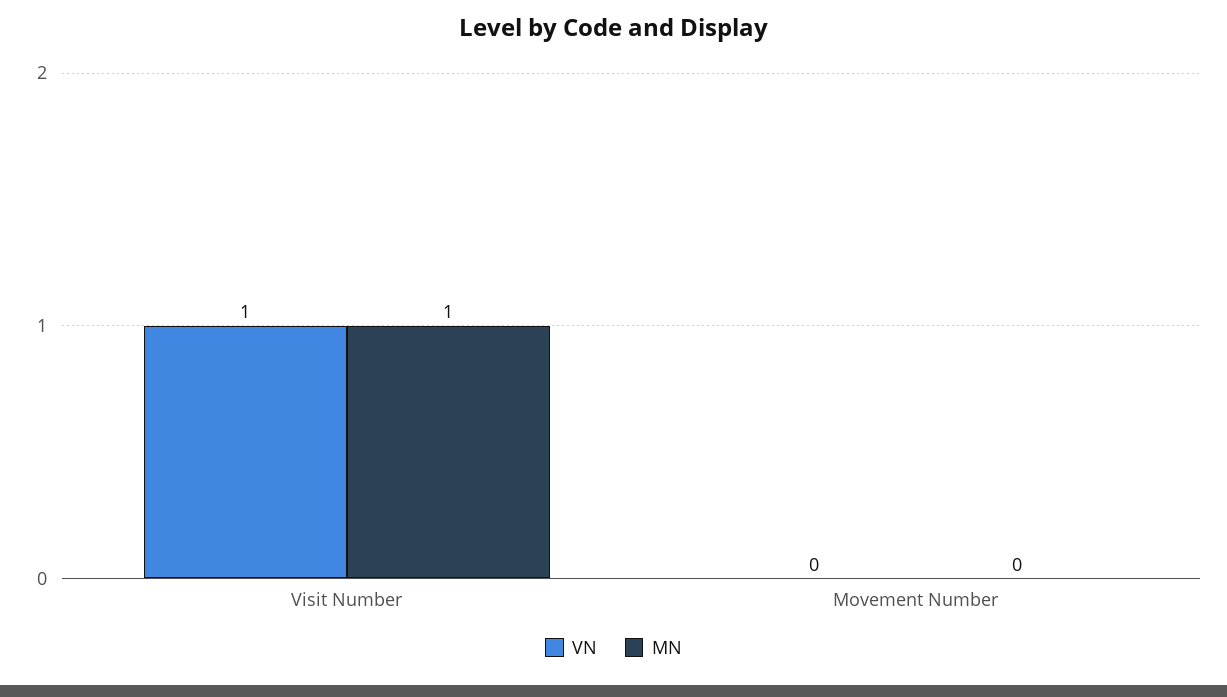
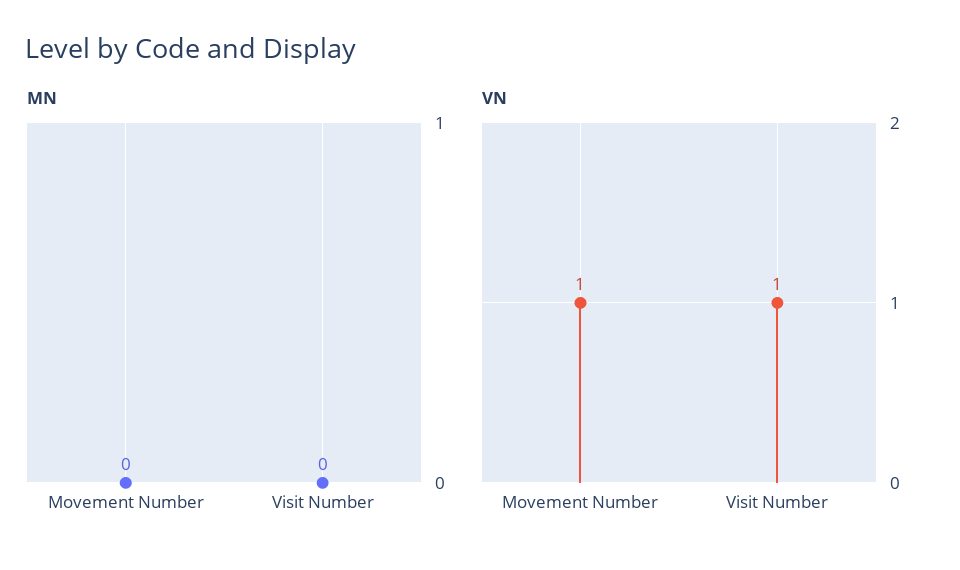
MN, Visit Number: 1 -> 0
VN, Movement Number: 0 -> 1

